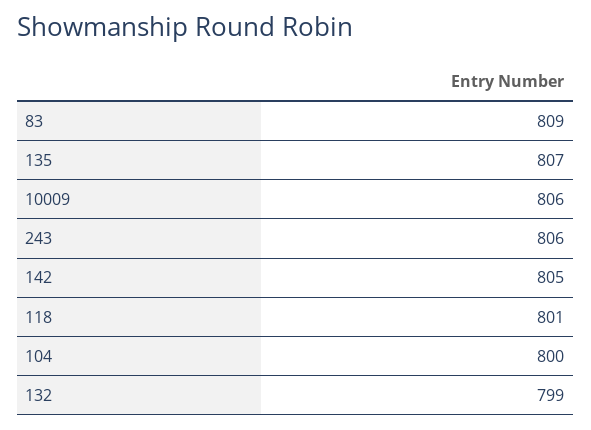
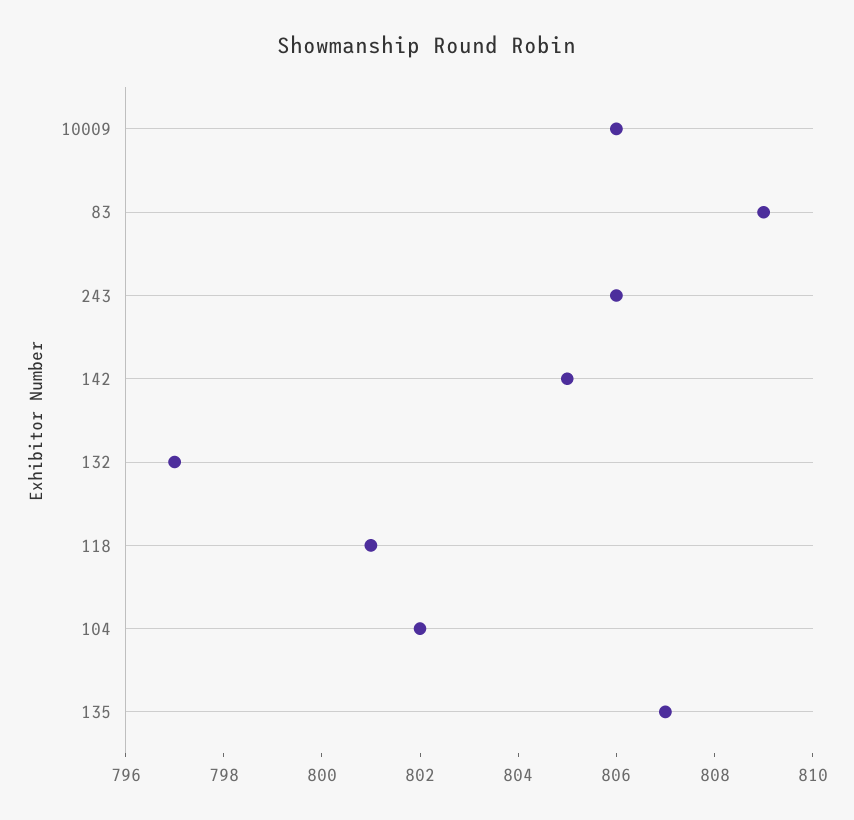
104: 800 -> 802
132: 799 -> 797

